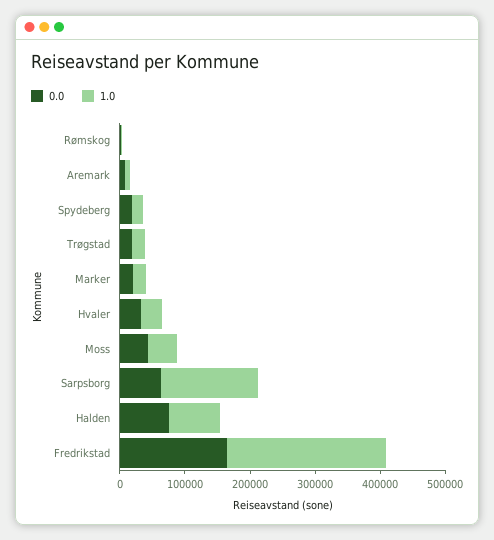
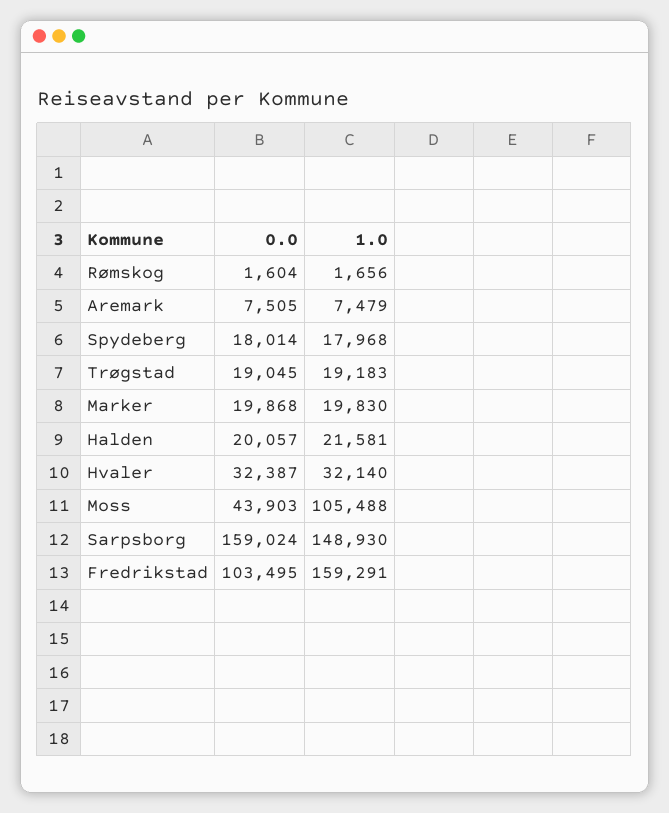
1.0, Moss: 40000 -> 105488
0.0, Sarpsborg: 60000 -> 159024
0.0, Halden: 80000 -> 20057
1.0, Halden: 80000 -> 21581
0.0, Fredrikstad: 160000 -> 103495
1.0, Fredrikstad: 240000 -> 159291

